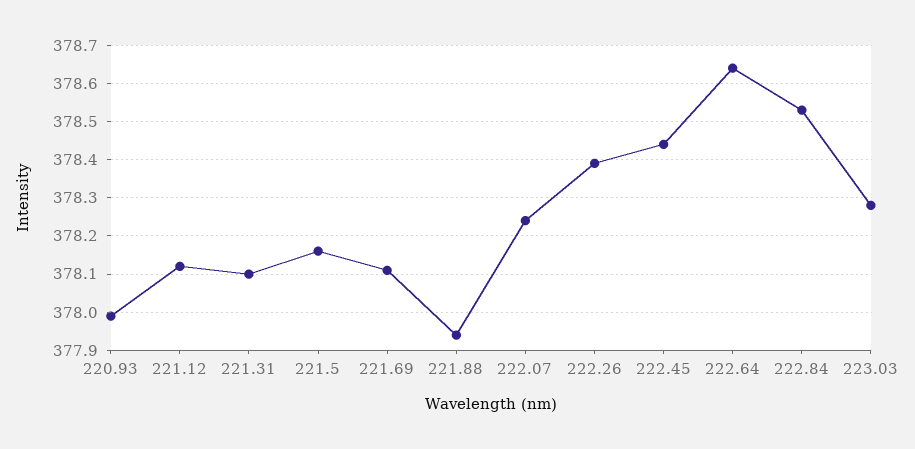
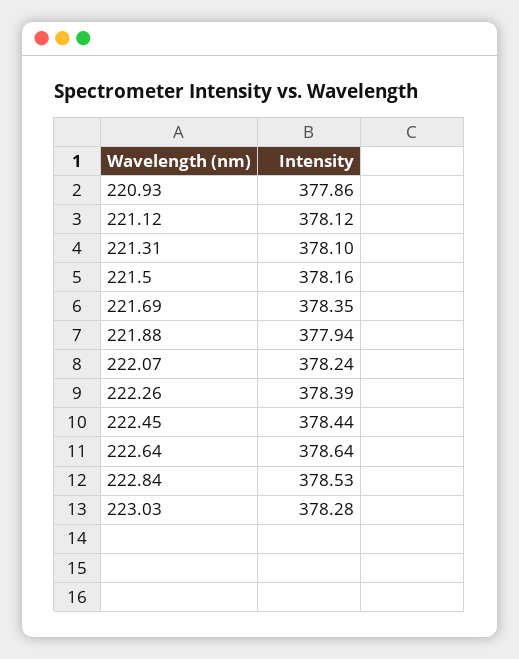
220.93: 378 -> 377.86
221.69: 378.1 -> 378.35

